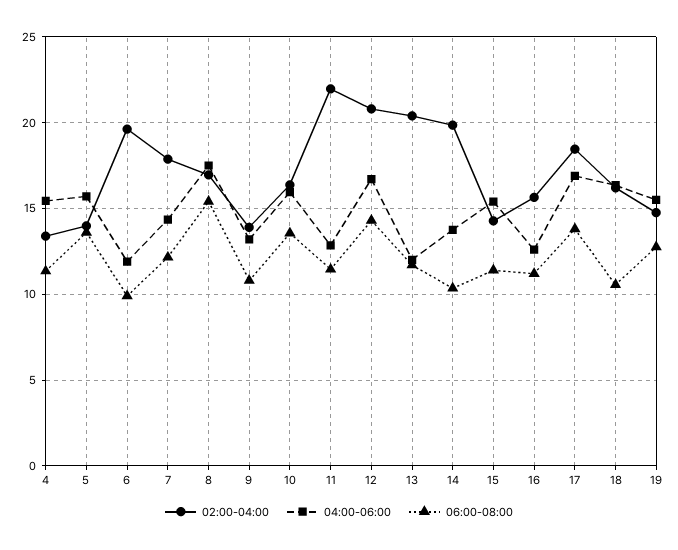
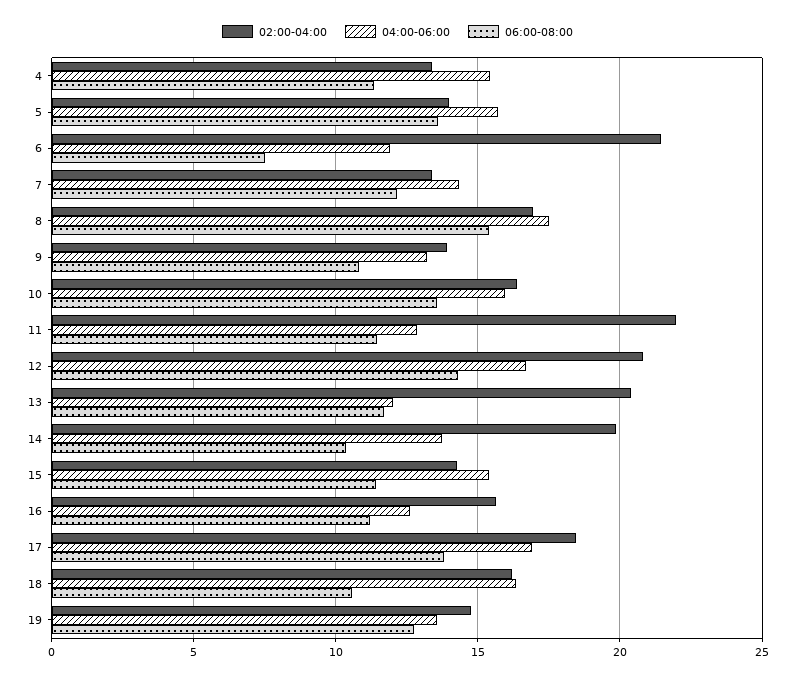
02:00-04:00, 6: 19.5 -> 21.5
06:00-08:00, 6: 10 -> 7.5
02:00-04:00, 7: 18 -> 13.5
04:00-06:00, 19: 15.5 -> 13.5

